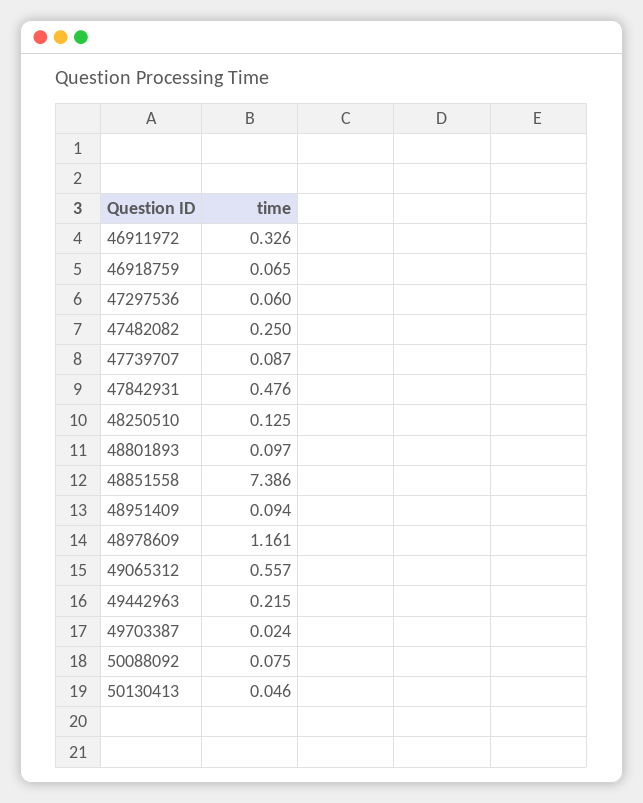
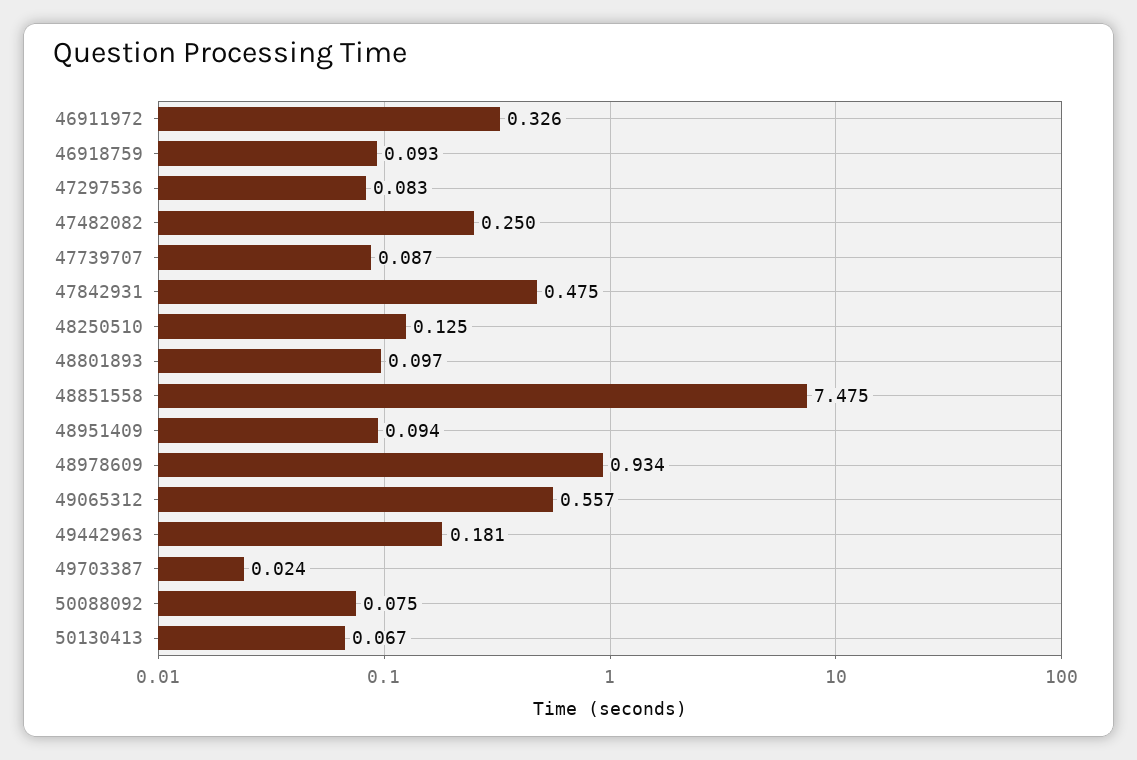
46918759: 0.065 -> 0.093
47297536: 0.06 -> 0.083
47842931: 0.476 -> 0.475
48851558: 7.386 -> 7.475
48978609: 1.161 -> 0.934
49442963: 0.215 -> 0.181
50130413: 0.046 -> 0.067

